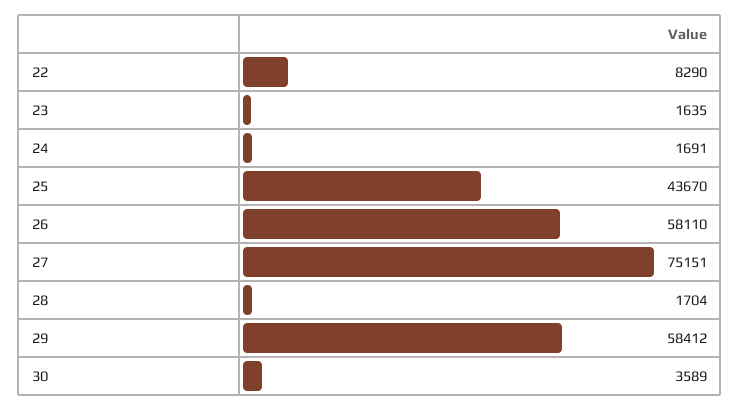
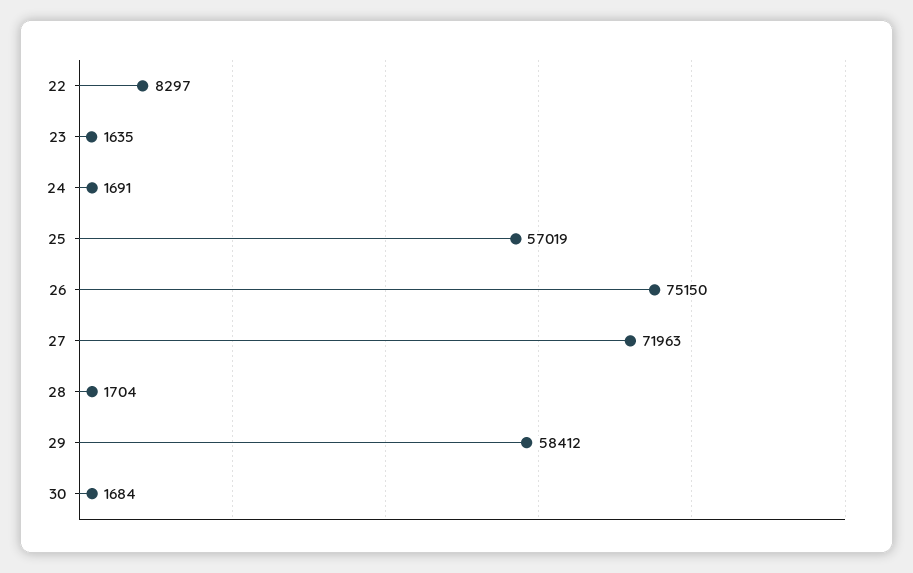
22: 8290 -> 8297
25: 43670 -> 57019
26: 58110 -> 75150
27: 75151 -> 71963
30: 3589 -> 1684

